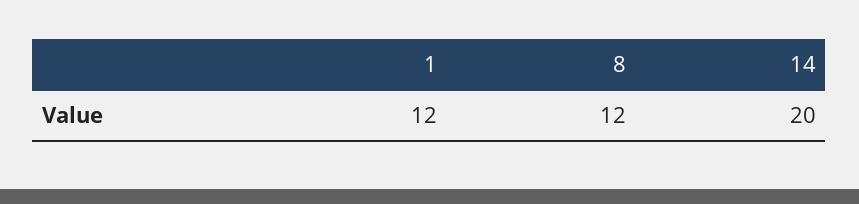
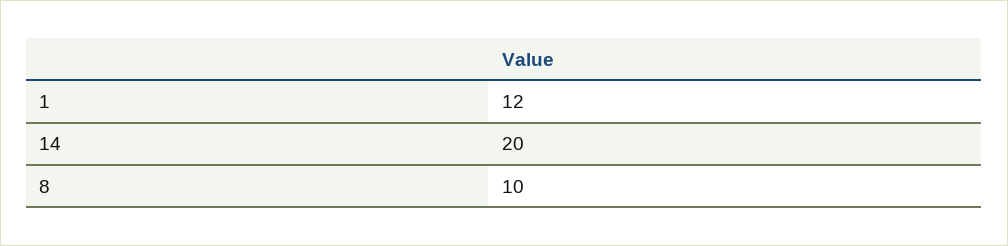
8: 12 -> 10

